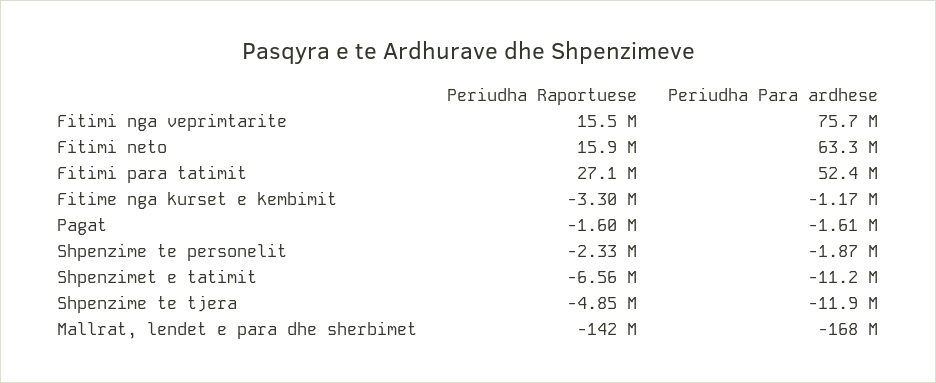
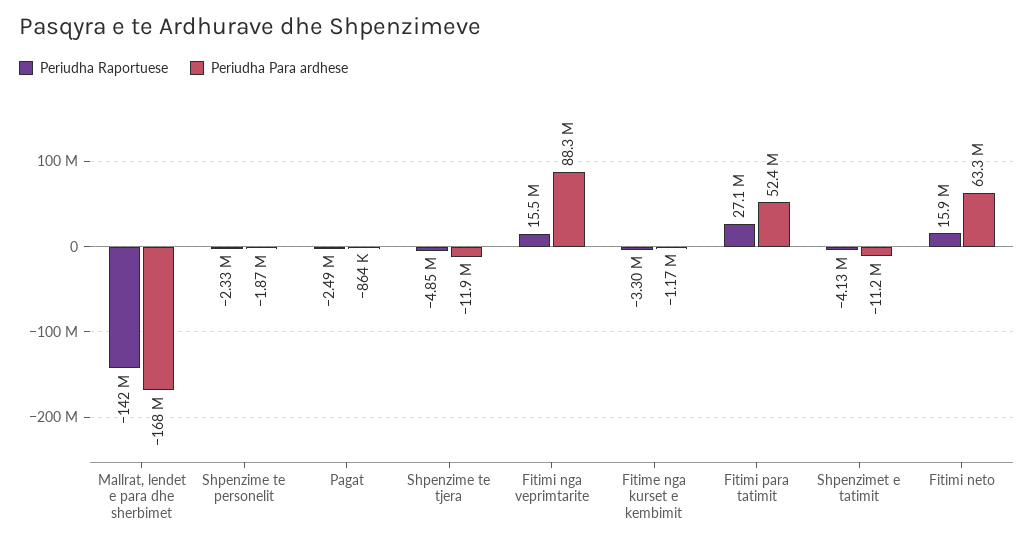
Periudha Para ardhese, Fitimi nga veprimtarite: 75700000 -> 88300000
Periudha Raportuese, Pagat: -1600000 -> -2490000
Periudha Para ardhese, Pagat: -1610000 -> -864000
Periudha Raportuese, Shpenzimet e tatimit: -6560000 -> -4130000

